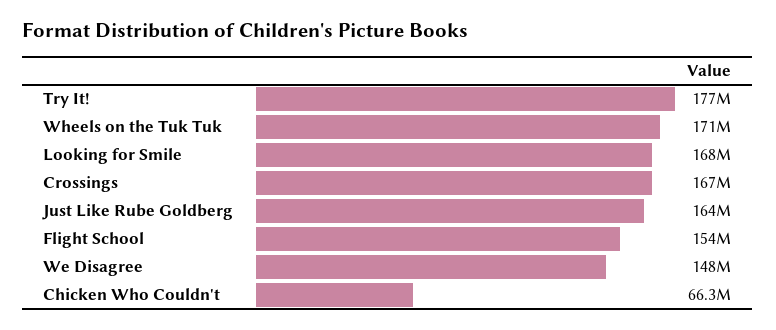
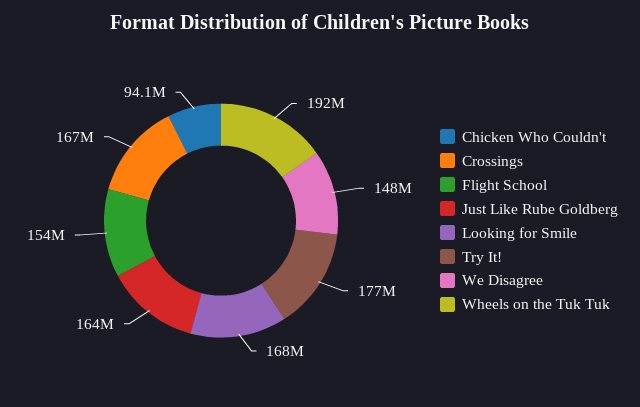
Wheels on the Tuk Tuk: 171000000 -> 192000000
Chicken Who Couldn't: 66300000 -> 94100000

